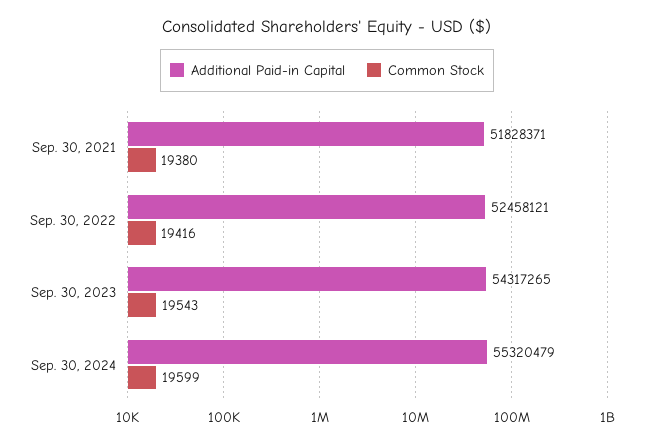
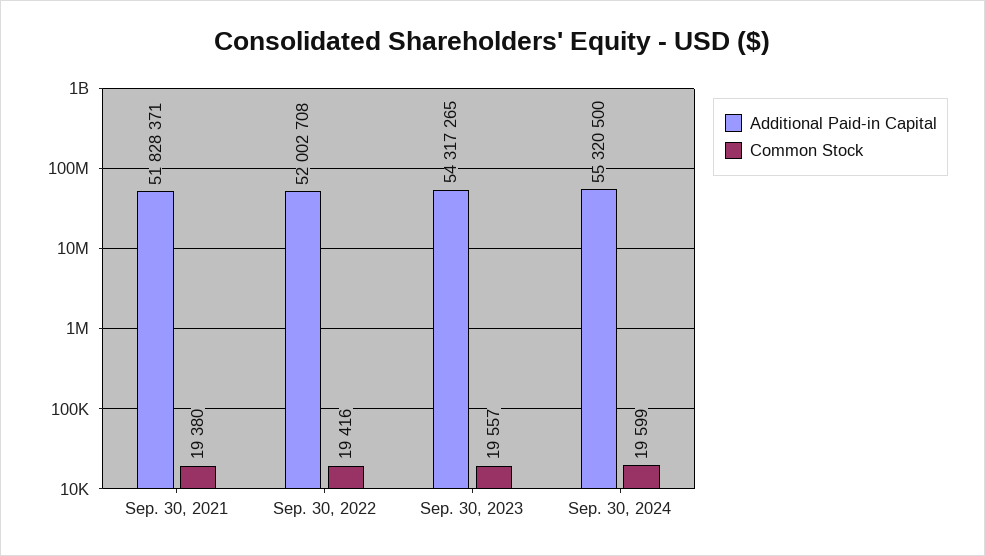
Additional Paid-in Capital, Sep. 30, 2022: 52458121 -> 52002708
Common Stock, Sep. 30, 2023: 19543 -> 19557
Additional Paid-in Capital, Sep. 30, 2024: 55320479 -> 55320500

